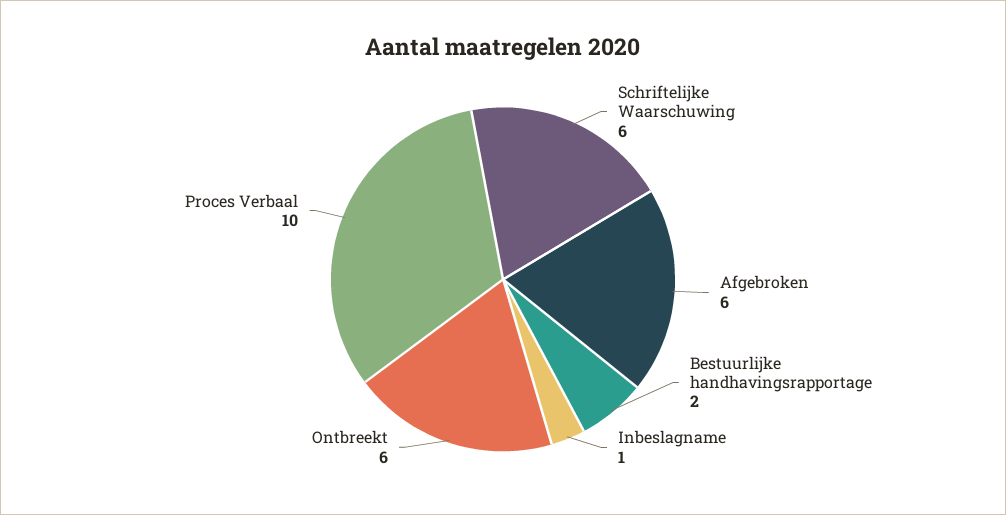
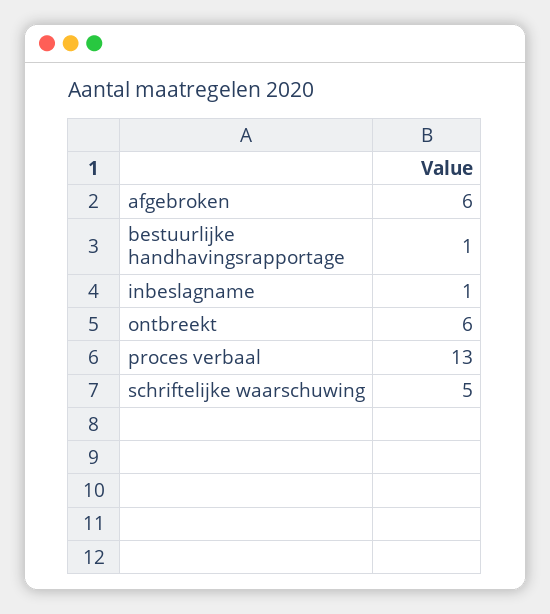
Schriftelijke Waarschuwing: 6 -> 5
Bestuurlijke handhavingsrapportage: 2 -> 1
Proces Verbaal: 10 -> 13

